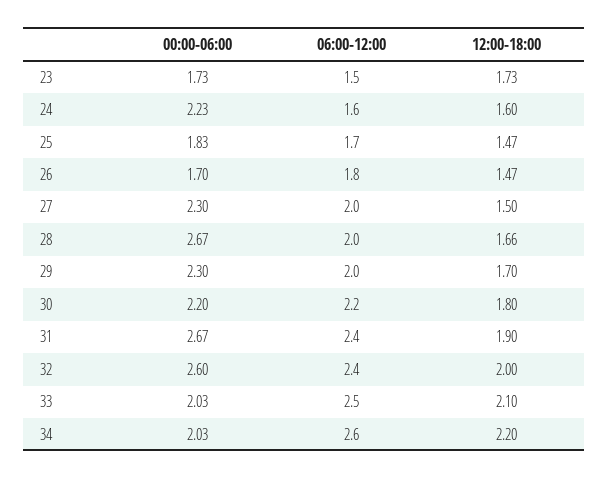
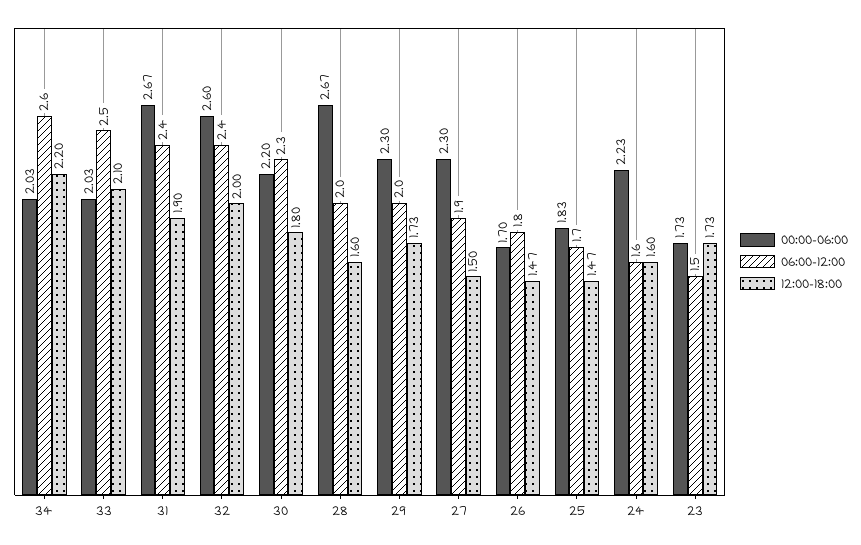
06:00-12:00, 27: 2 -> 1.9
12:00-18:00, 28: 1.66 -> 1.6
12:00-18:00, 29: 1.7 -> 1.73
06:00-12:00, 30: 2.2 -> 2.3

